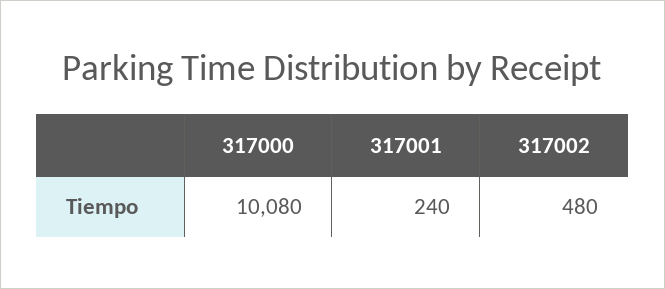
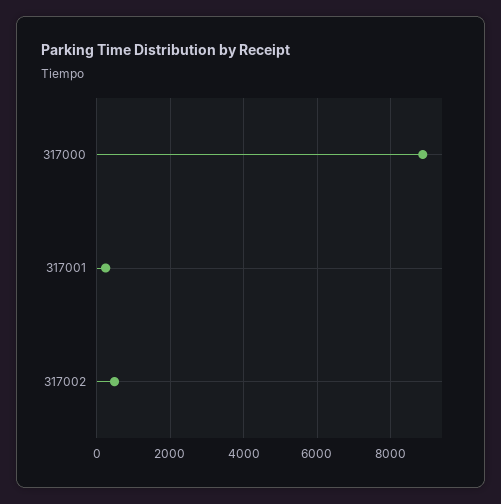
317000: 10080 -> 8800

